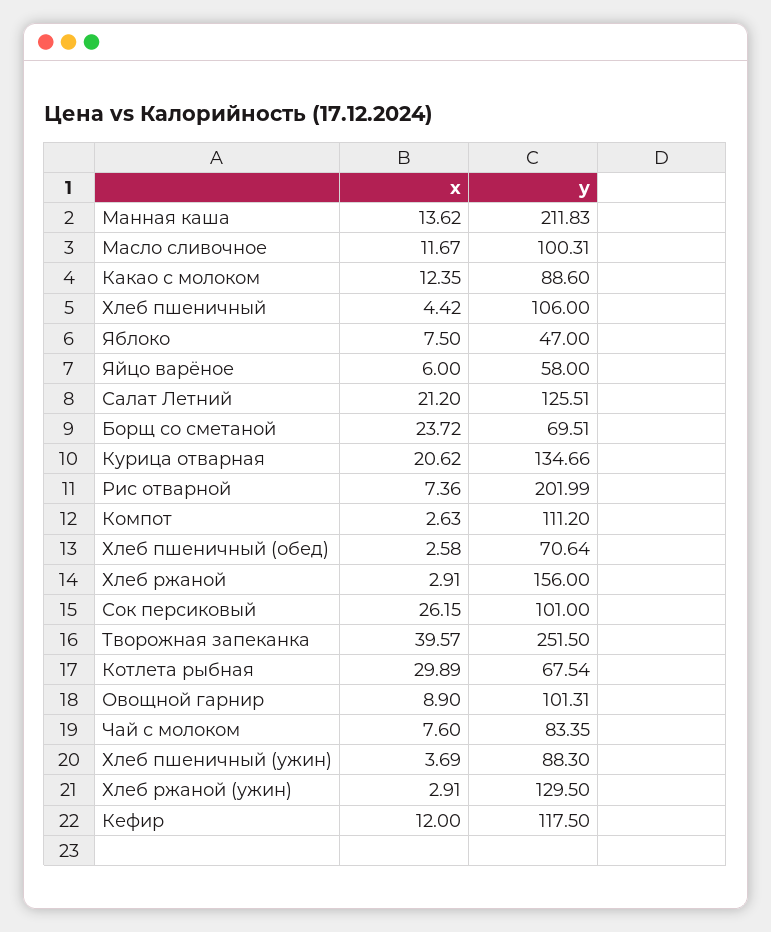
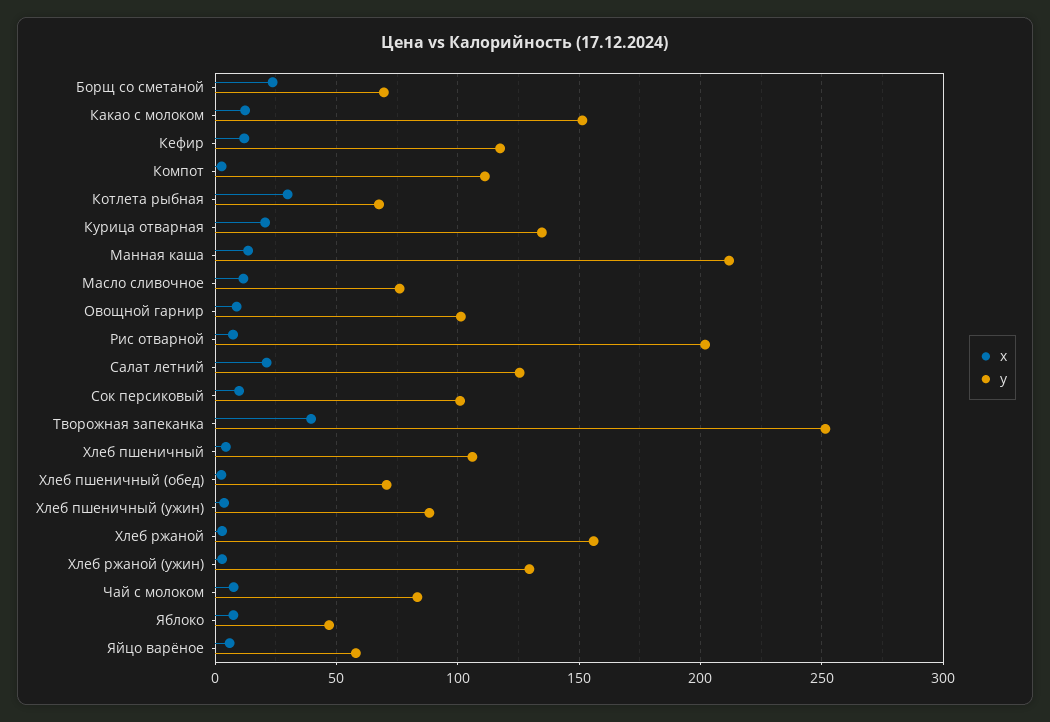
y, Масло сливочное: 100.31 -> 75
y, Какао с молоком: 88.6 -> 150
x, Сок персиковый: 26.15 -> 10

